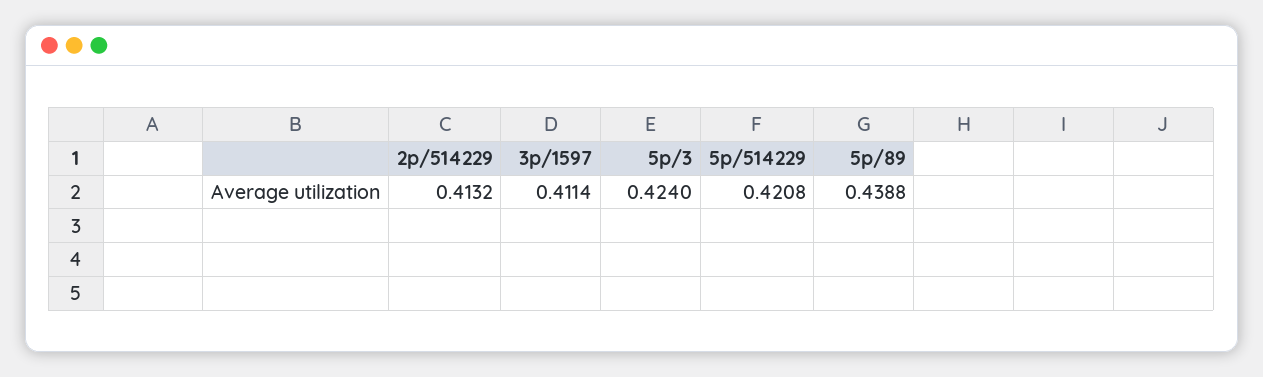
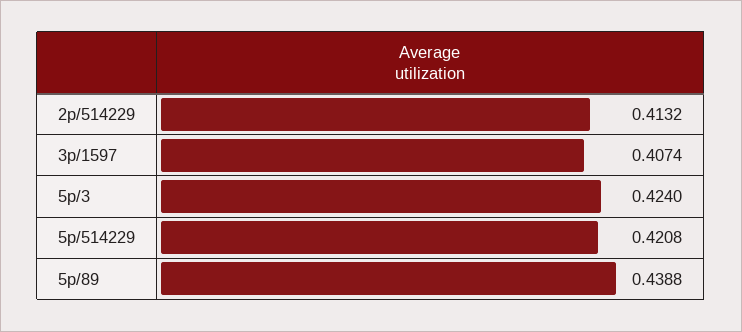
3p/1597: 0.4114 -> 0.4074

